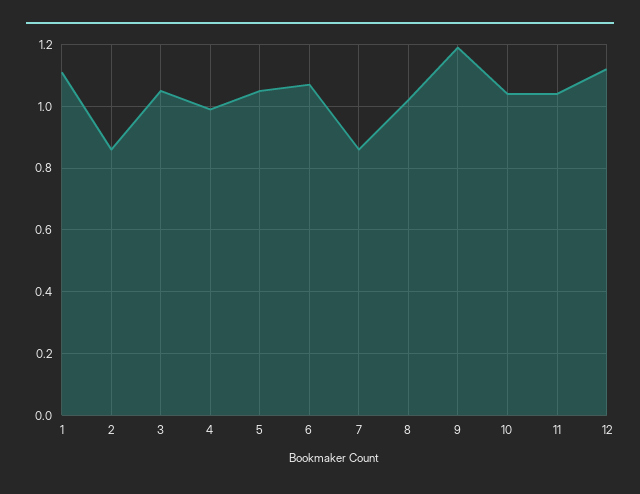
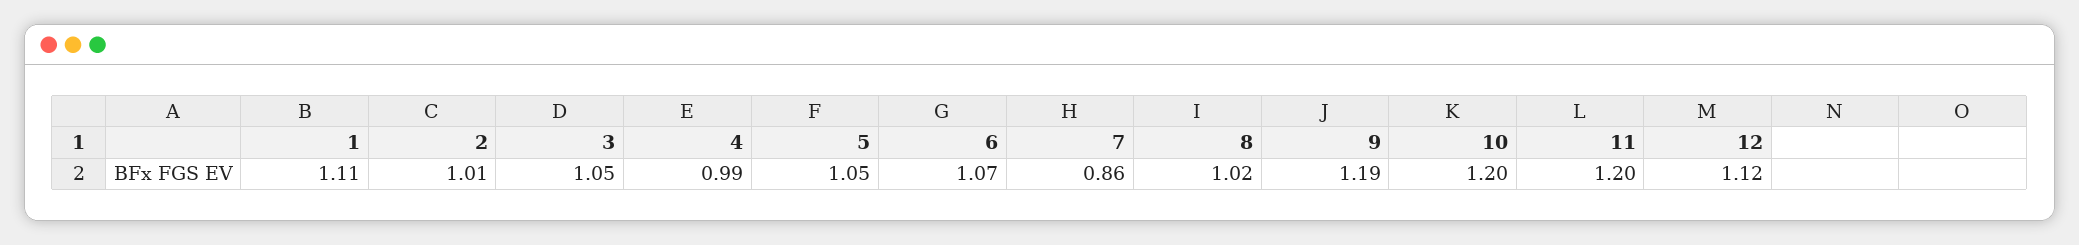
2: 0.85 -> 1.01
10: 1.05 -> 1.2
11: 1.05 -> 1.2

